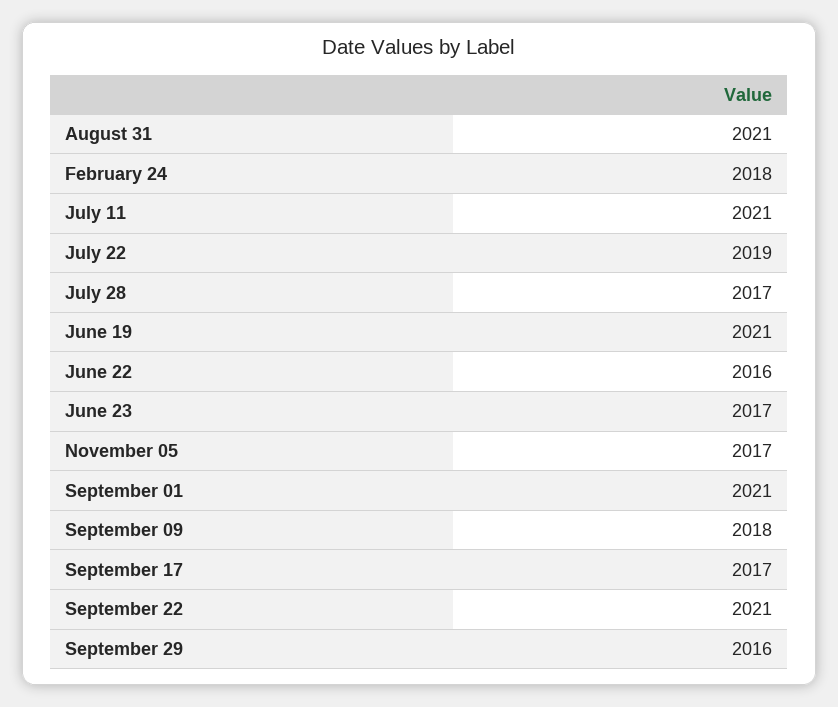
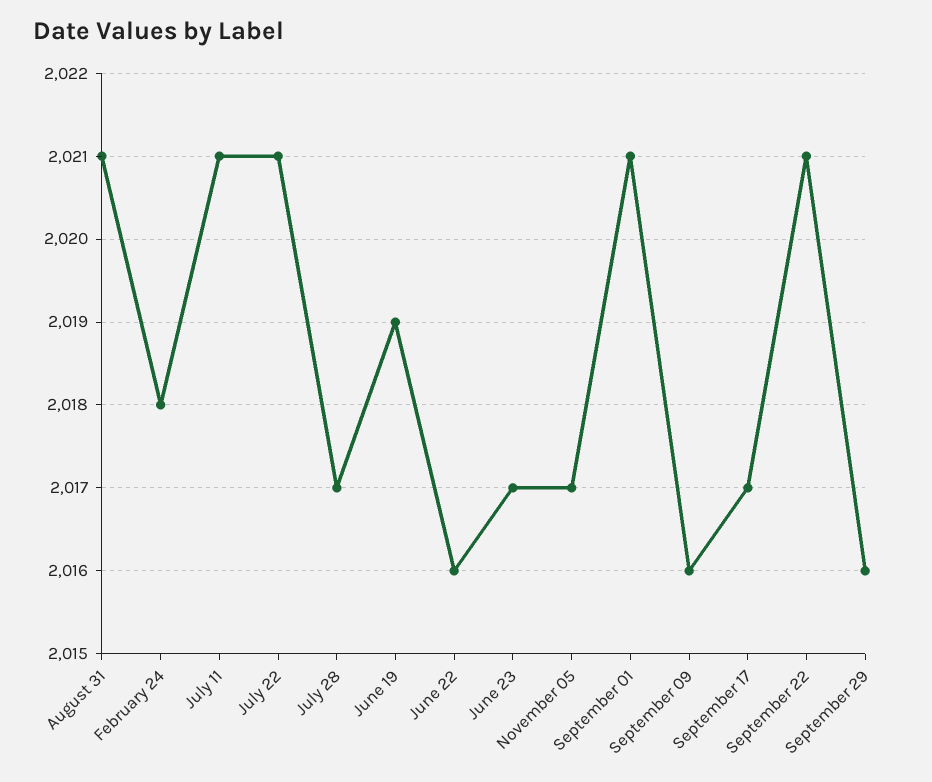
July 22: 2019 -> 2021
June 19: 2021 -> 2019
September 09: 2018 -> 2016

